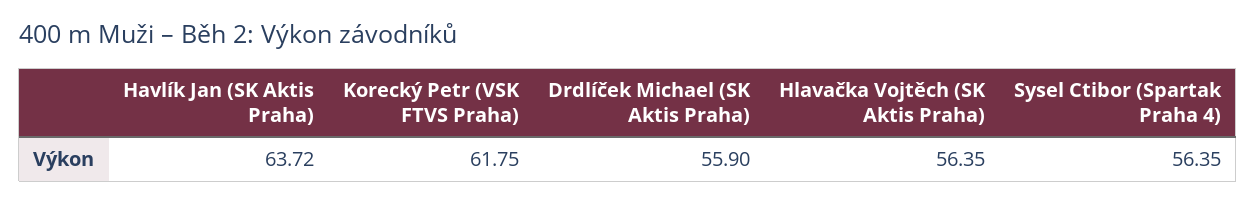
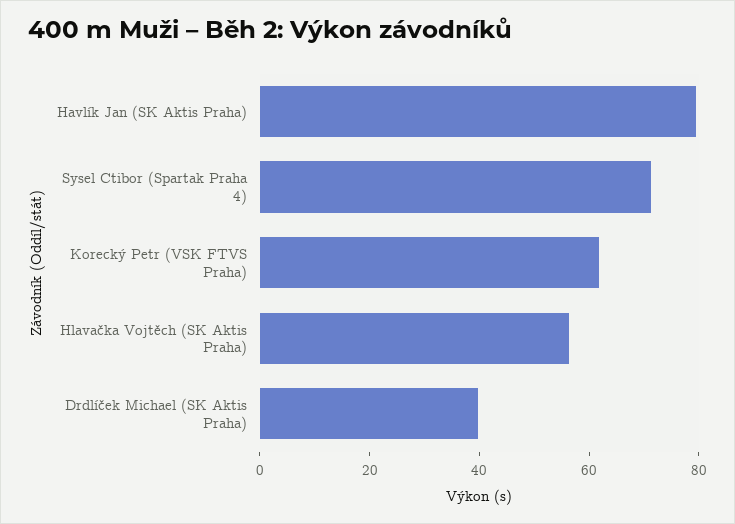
Havlík Jan (SK Aktis Praha): 63.72 -> 80
Drdlíček Michael (SK Aktis Praha): 55.9 -> 40
Sysel Ctibor (Spartak Praha 4): 56.35 -> 70

